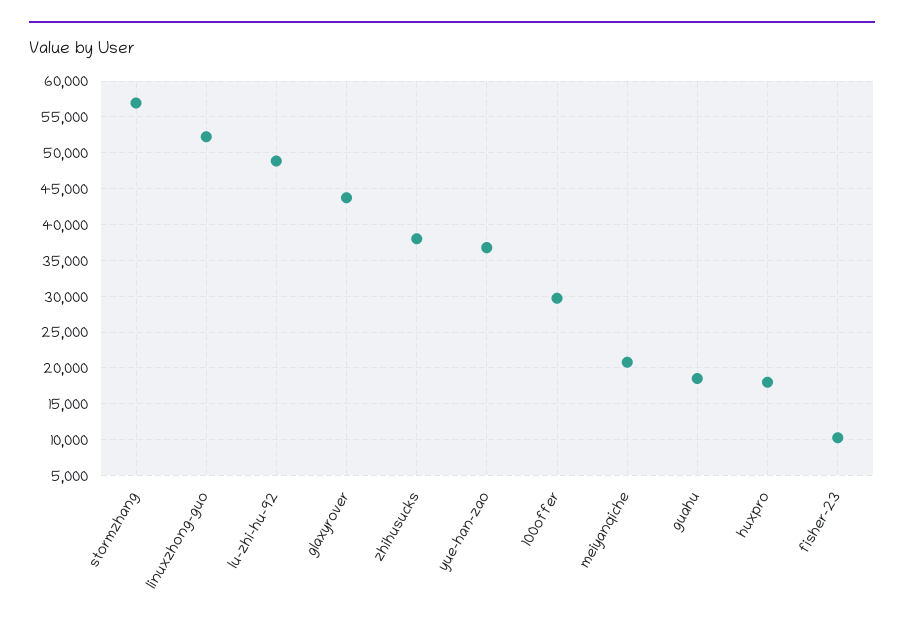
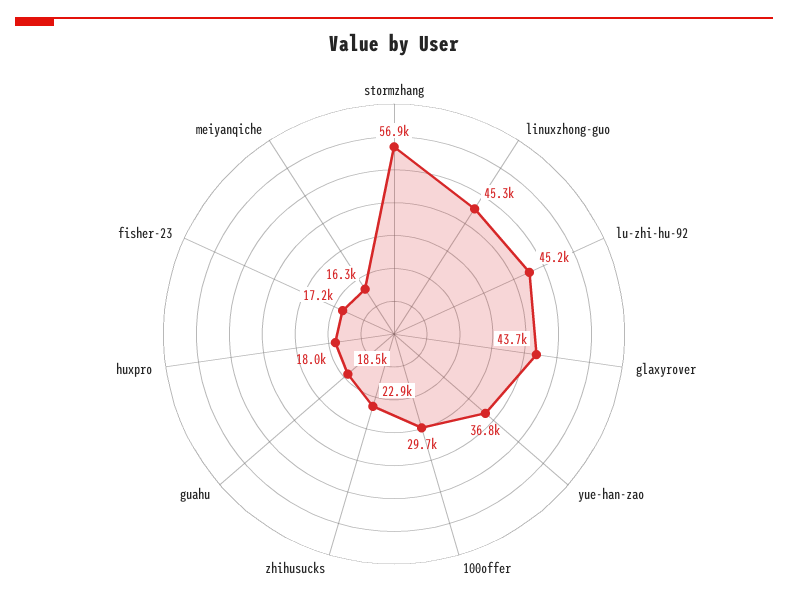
linuxzhong-guo: 52000 -> 45300
lu-zhi-hu-92: 49000 -> 45200
zhihusucks: 38000 -> 22900
meiyanqiche: 21000 -> 16300
fisher-23: 10000 -> 17200

